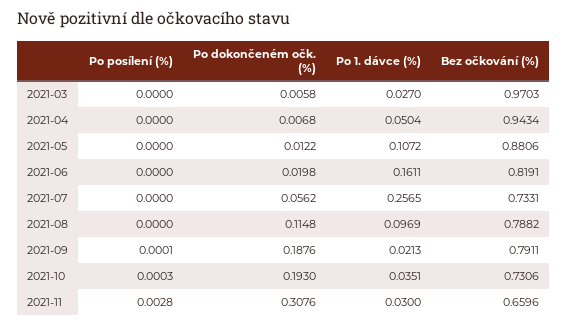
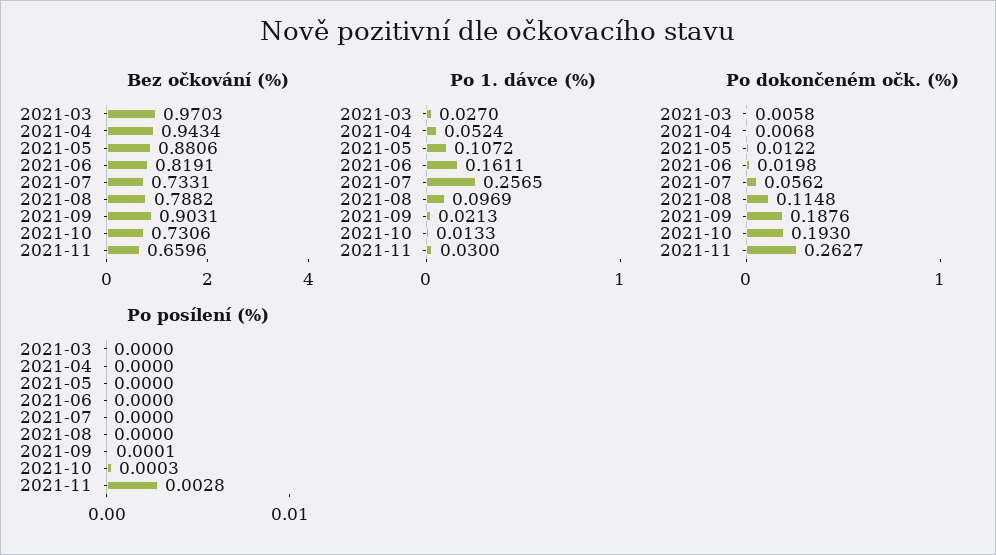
Po 1. dávce (%), 2021-04: 0.0504 -> 0.0524
Bez očkování (%), 2021-09: 0.7911 -> 0.9031
Po 1. dávce (%), 2021-10: 0.0351 -> 0.0133
Po dokončeném očk. (%), 2021-11: 0.3076 -> 0.2627

